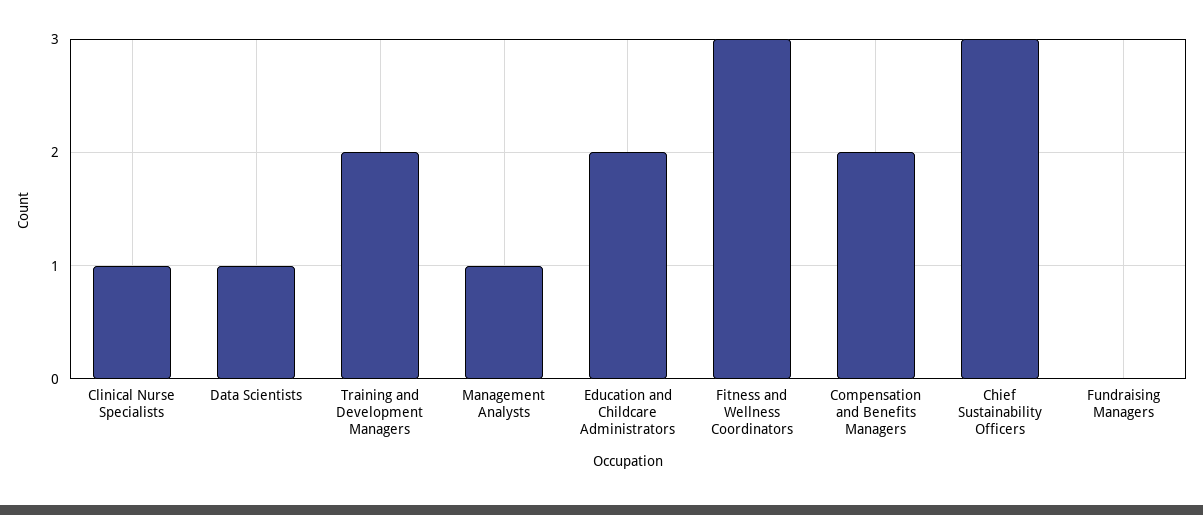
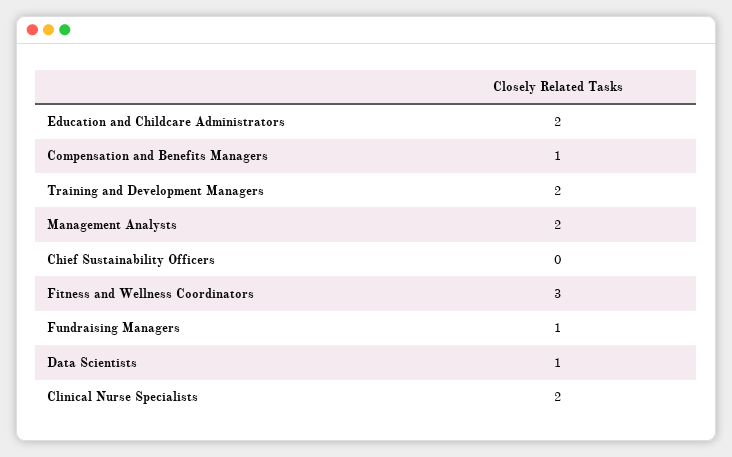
Clinical Nurse Specialists: 1 -> 2
Management Analysts: 1 -> 2
Compensation and Benefits Managers: 2 -> 1
Chief Sustainability Officers: 3 -> 0
Fundraising Managers: 0 -> 1

